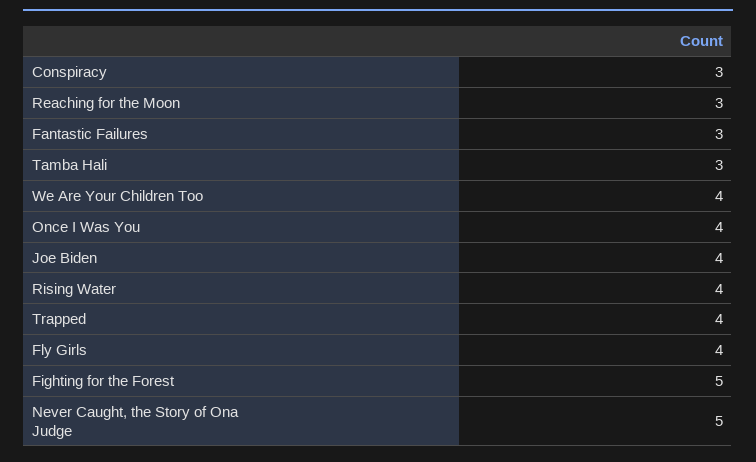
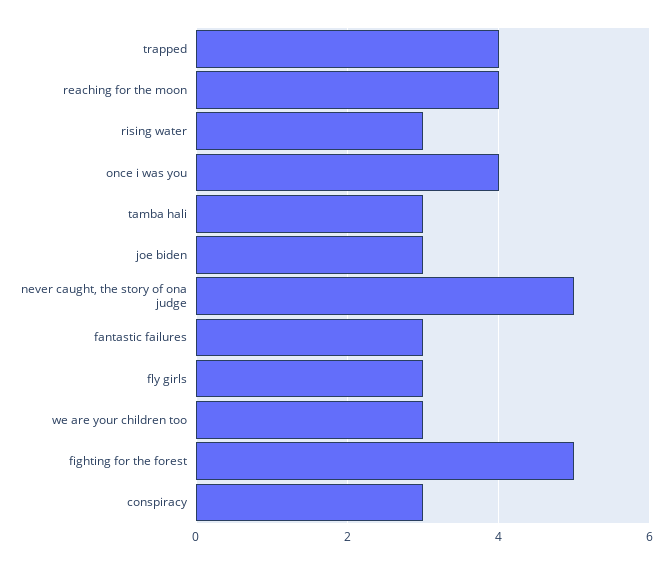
Reaching for the Moon: 3 -> 4
We Are Your Children Too: 4 -> 3
Joe Biden: 4 -> 3
Rising Water: 4 -> 3
Fly Girls: 4 -> 3

